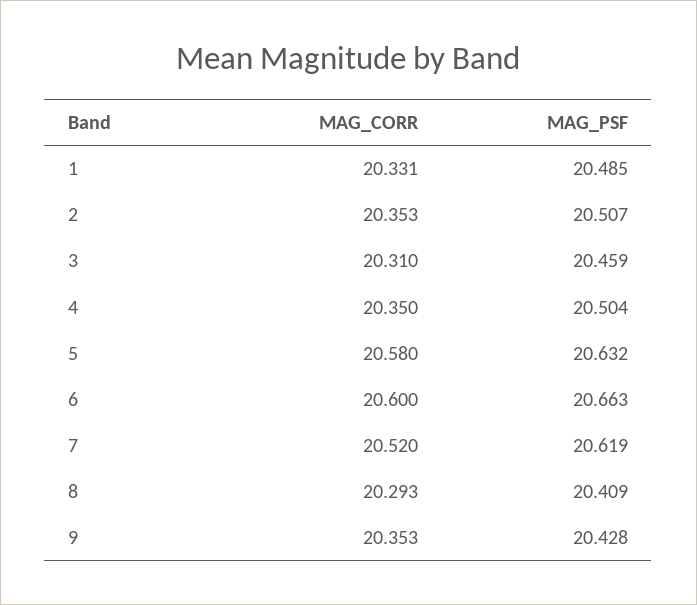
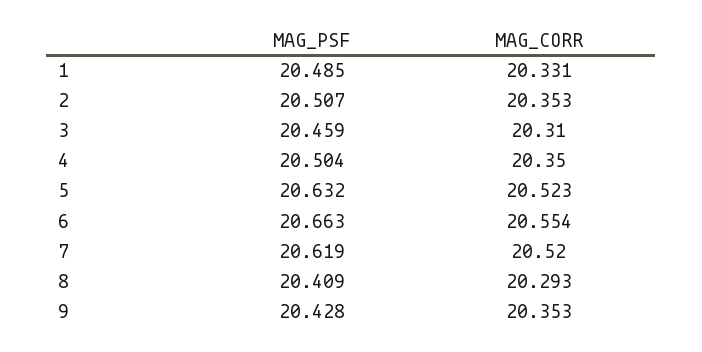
MAG_CORR, 5: 20.58 -> 20.523
MAG_CORR, 6: 20.6 -> 20.554

